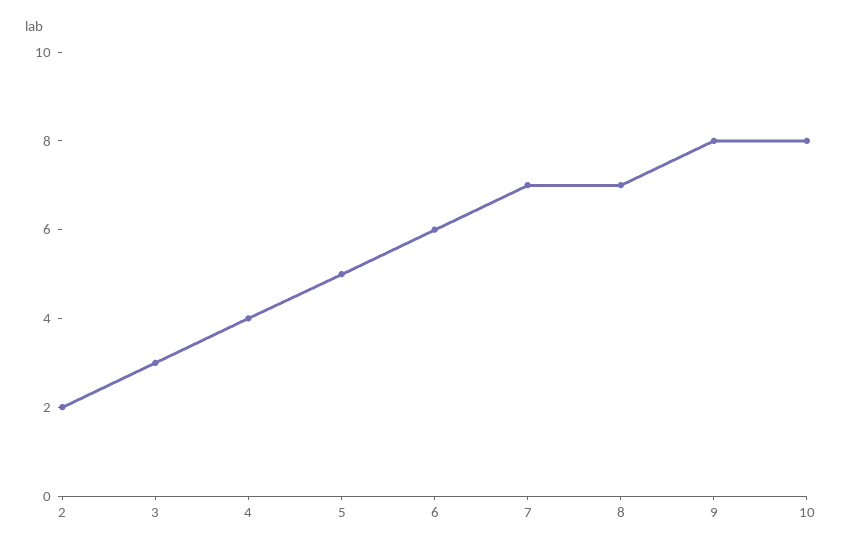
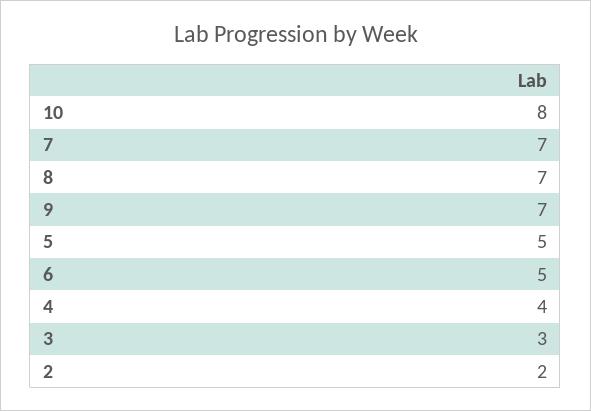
6: 6 -> 5
9: 8 -> 7

